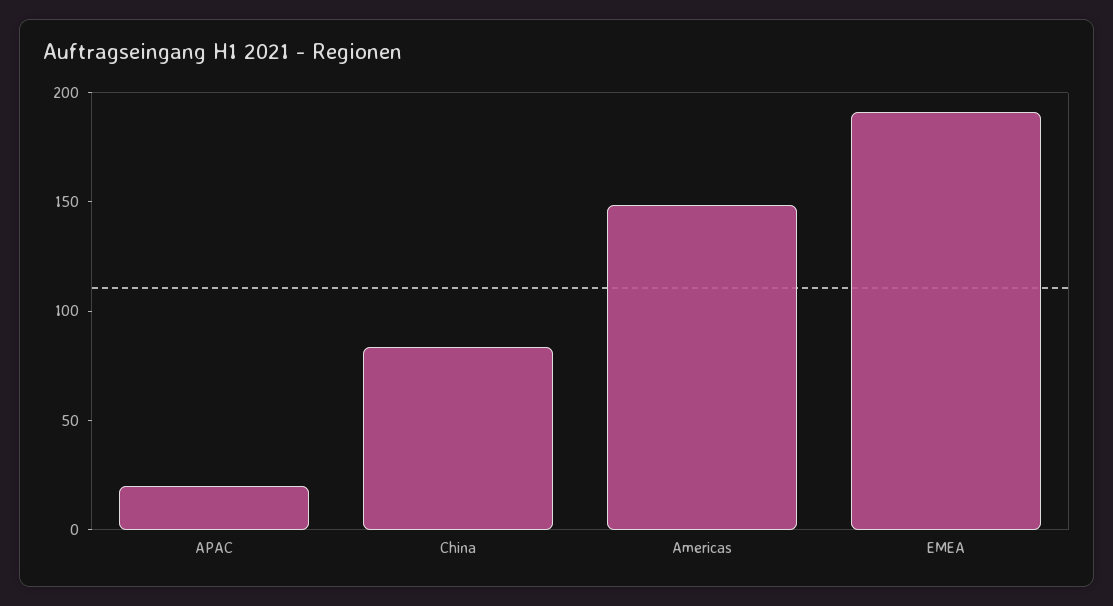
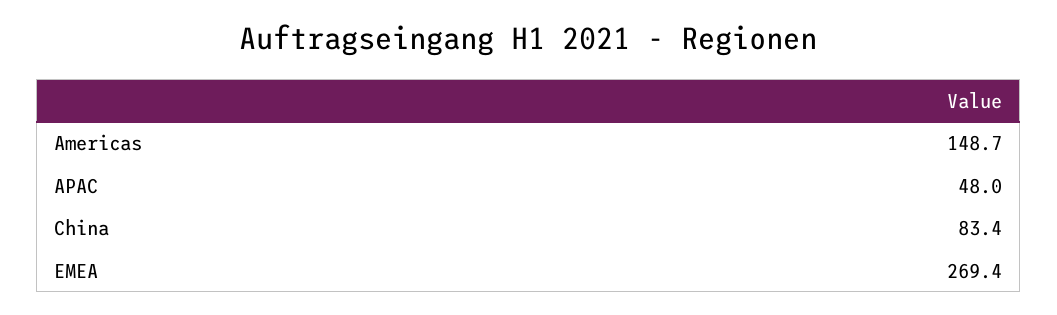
APAC: 20 -> 48
EMEA: 190 -> 269.4

